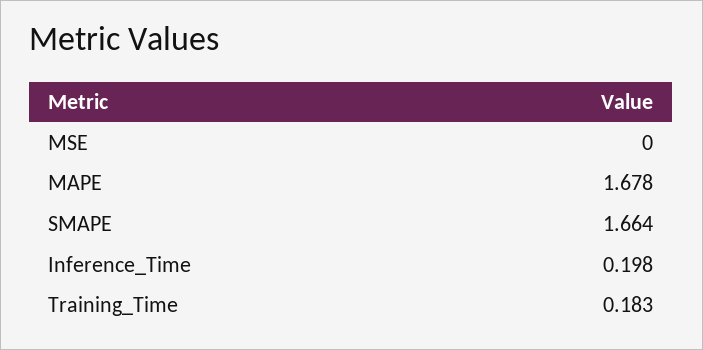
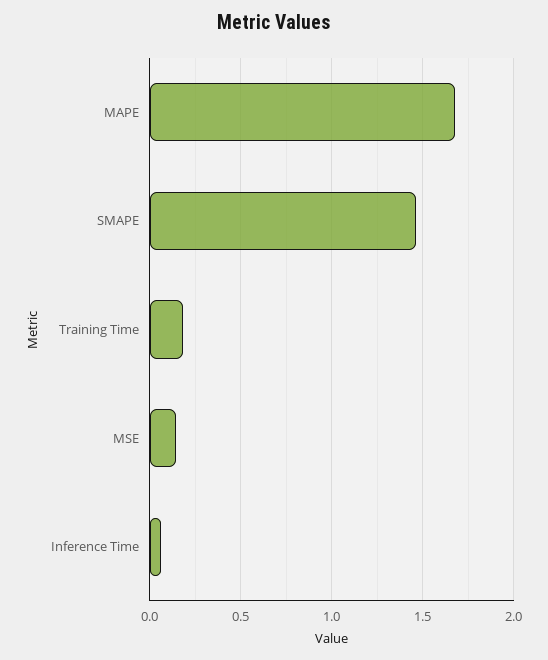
MSE: 0 -> 0.15
SMAPE: 1.664 -> 1.45
Inference_Time: 0.198 -> 0.05

